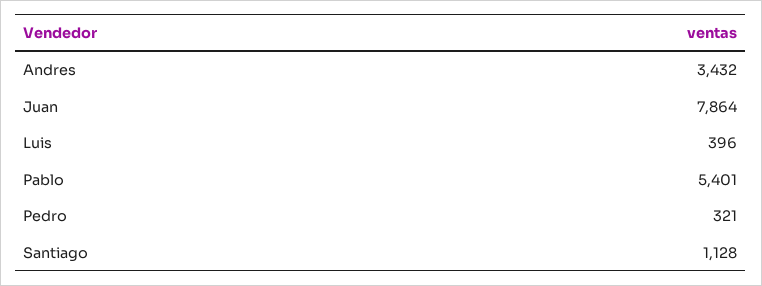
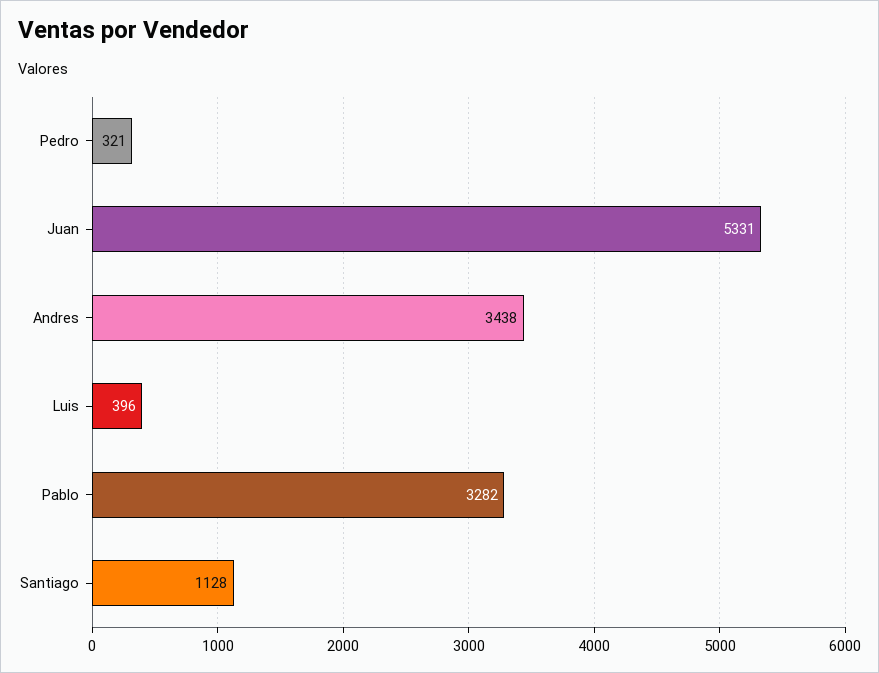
Andres: 3432 -> 3438
Juan: 7864 -> 5331
Pablo: 5401 -> 3282

